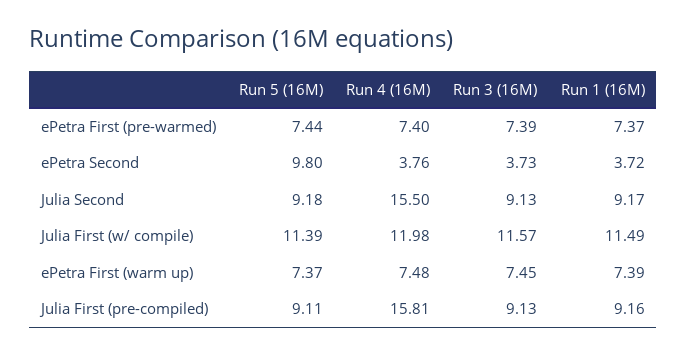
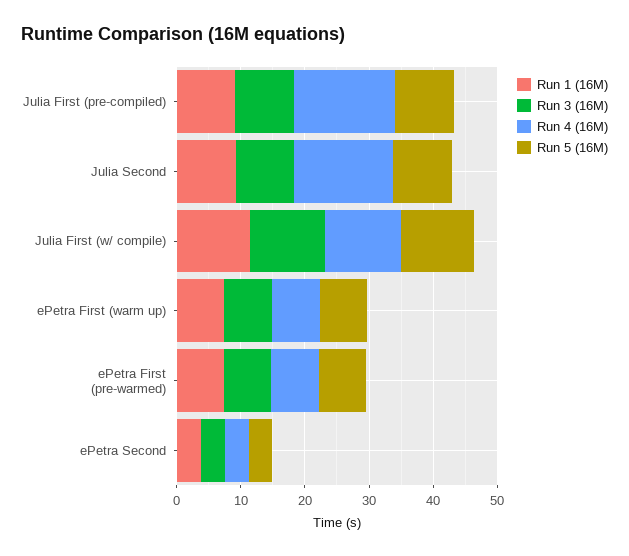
Run 5 (16M), ePetra Second: 9.8 -> 4

